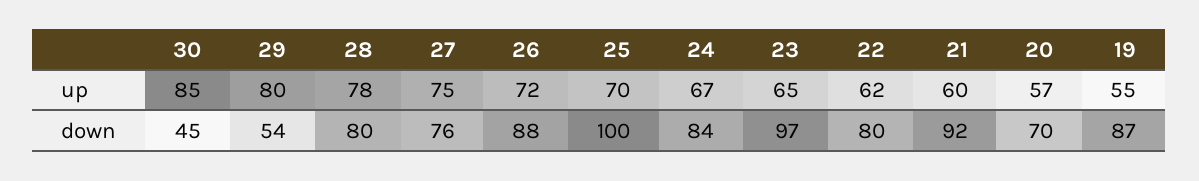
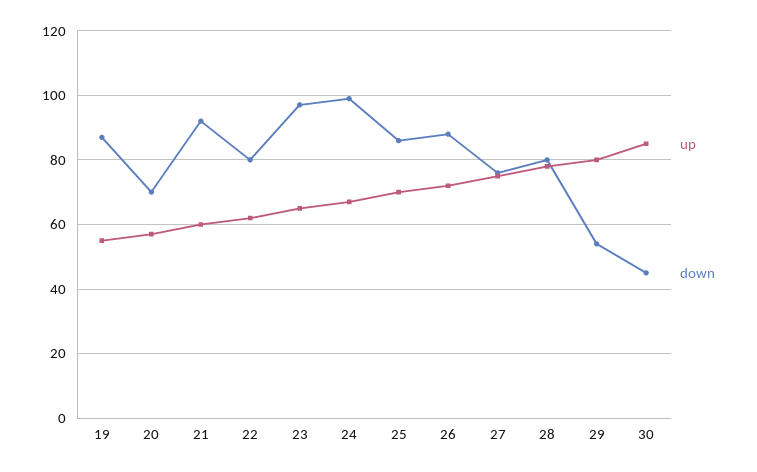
down, 25: 100 -> 85
down, 24: 84 -> 100

